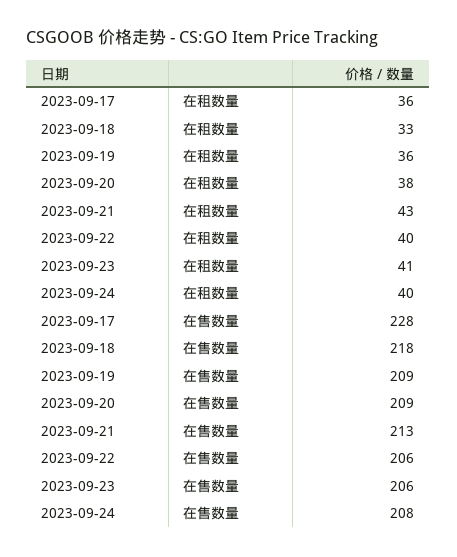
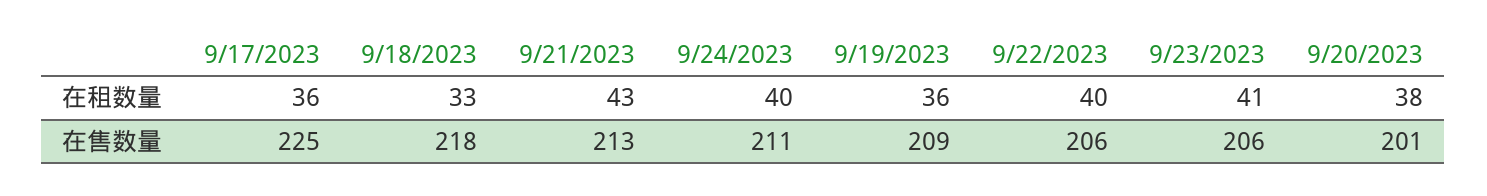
2023-09-17, 在售数量: 228 -> 225
2023-09-20, 在售数量: 209 -> 201
2023-09-24, 在售数量: 208 -> 211

